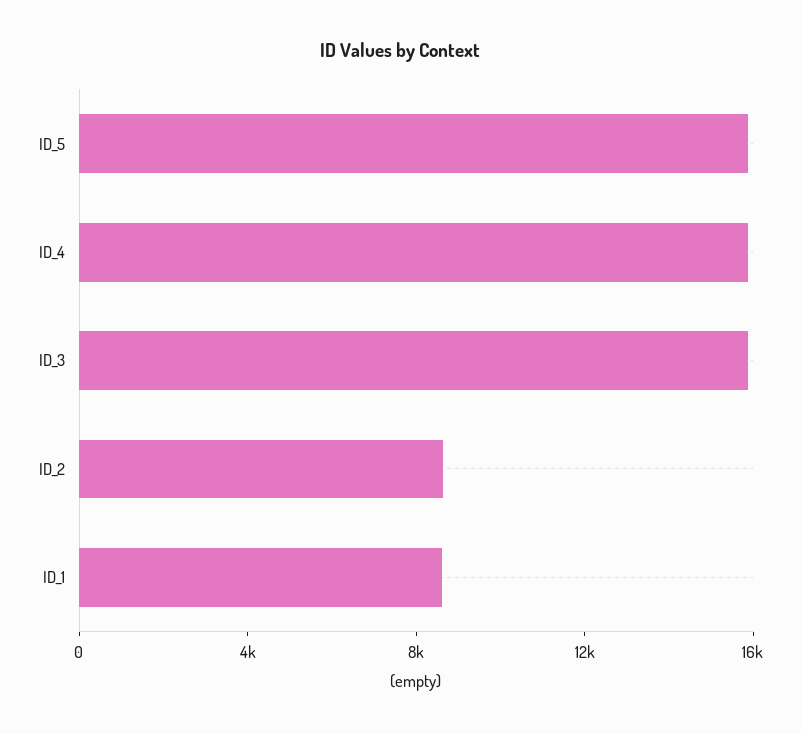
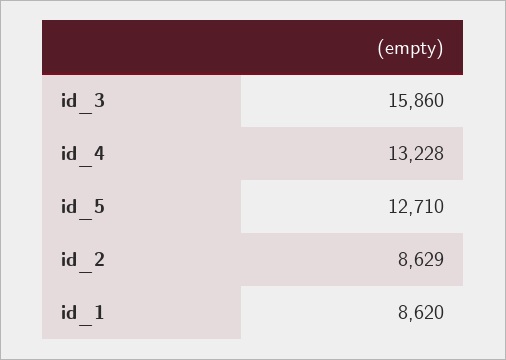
ID_5: 16000 -> 12710
ID_4: 16000 -> 13228

